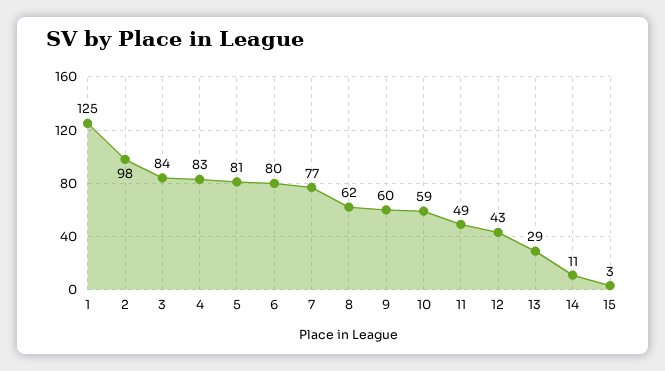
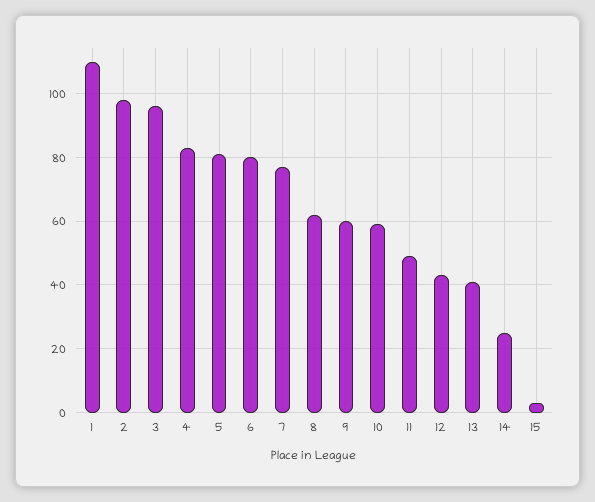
1: 125 -> 110
3: 84 -> 95
13: 29 -> 40
14: 11 -> 25

